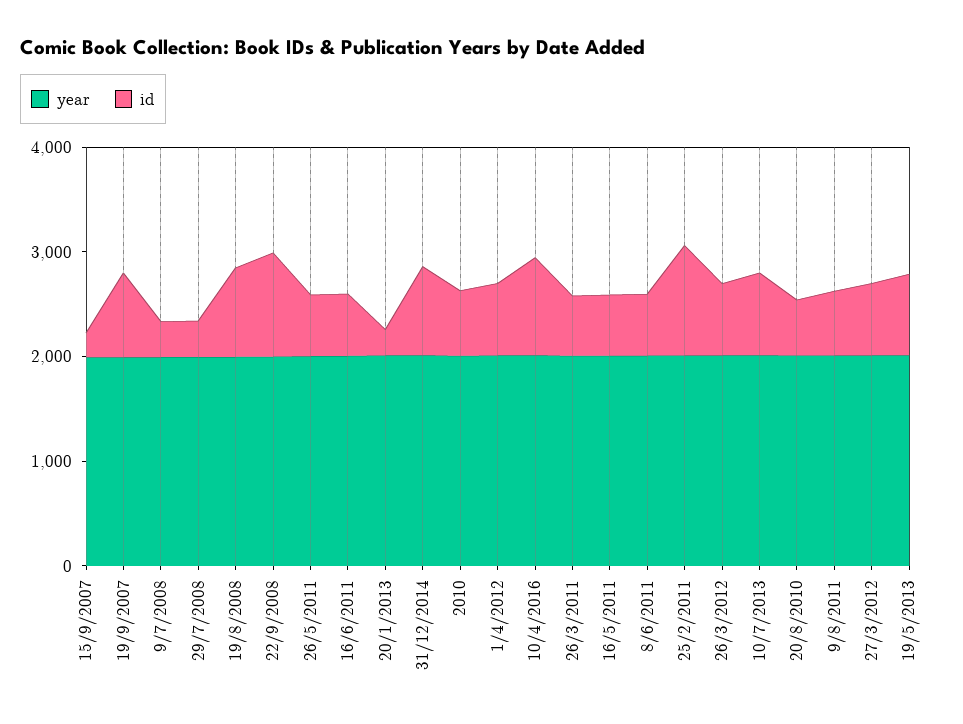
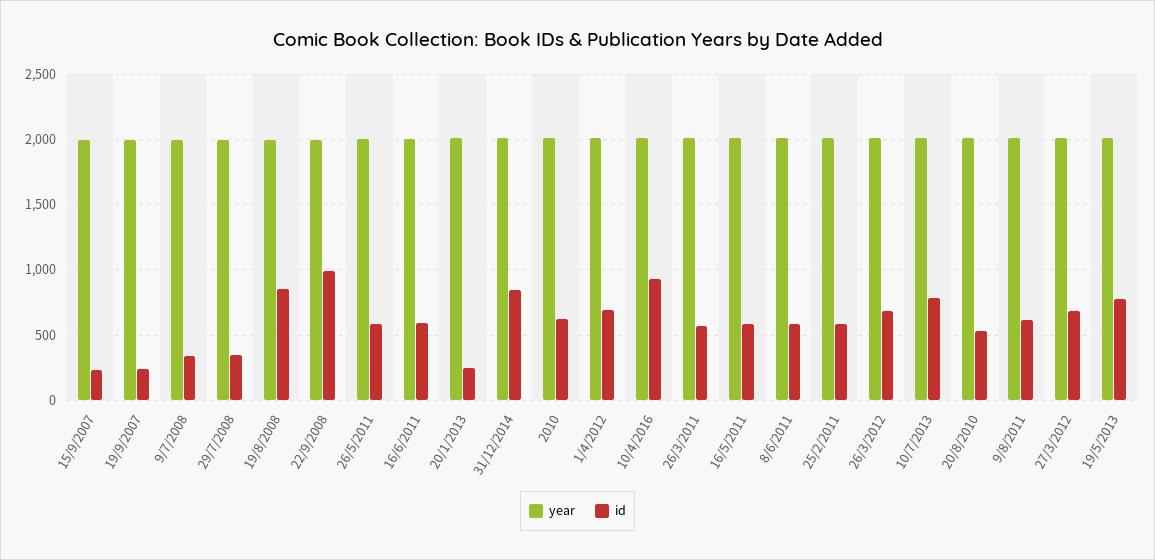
id, 19/9/2007: 800 -> 250
id, 25/2/2011: 1000 -> 600

